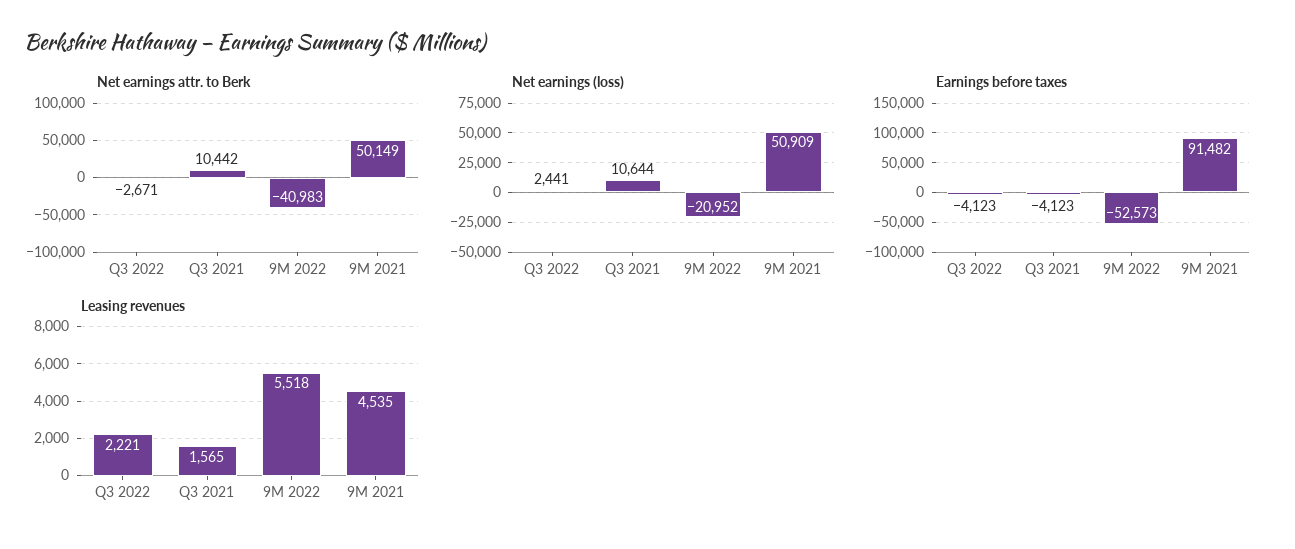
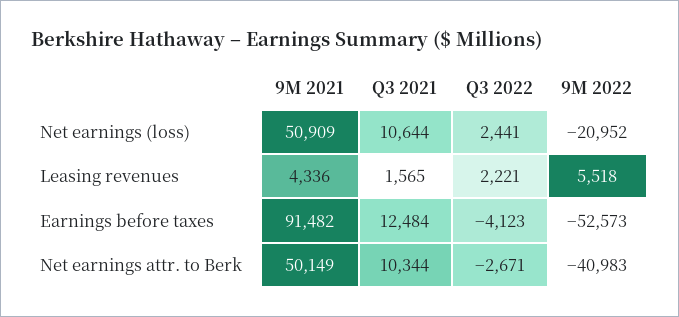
Net earnings attr. to Berk, Q3 2021: 10442 -> 10344
Earnings before taxes, Q3 2021: -4123 -> 12484
Leasing revenues, 9M 2021: 4535 -> 4336

